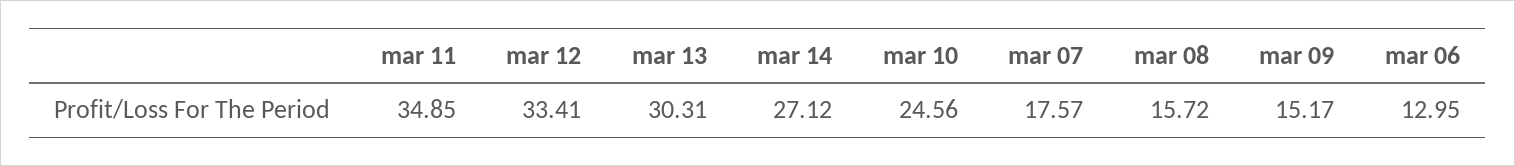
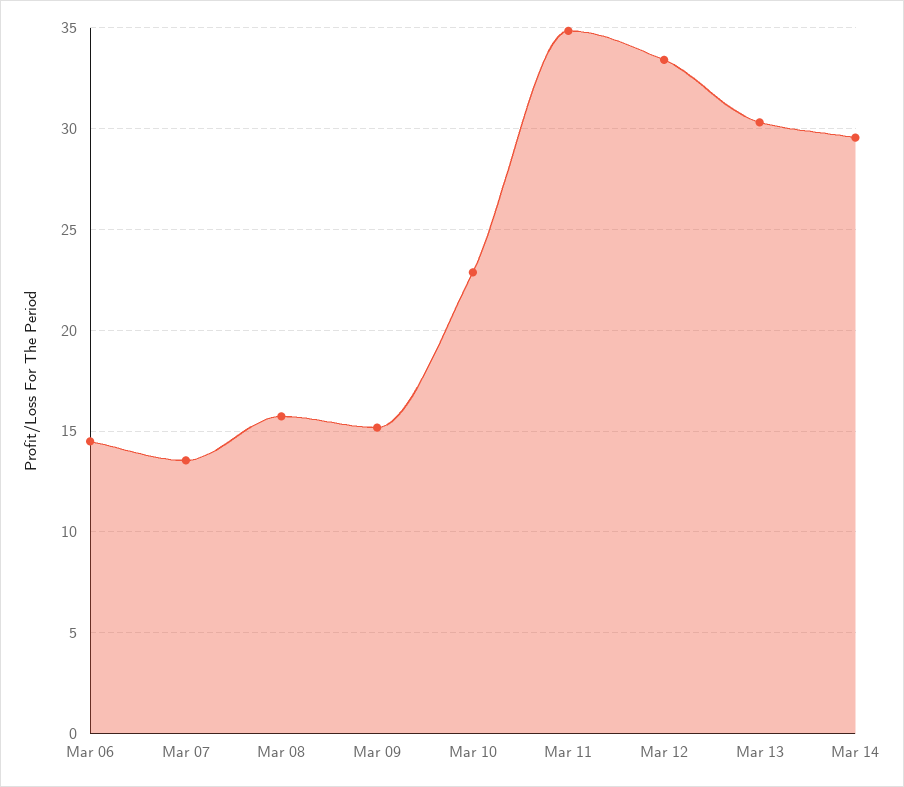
mar 14: 27.12 -> 29.5
mar 10: 24.56 -> 23
mar 07: 17.57 -> 13.5
mar 06: 12.95 -> 14.5

